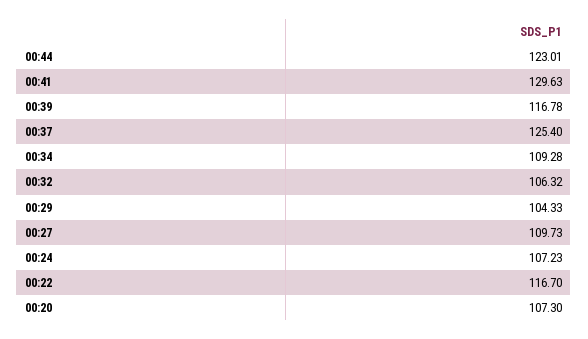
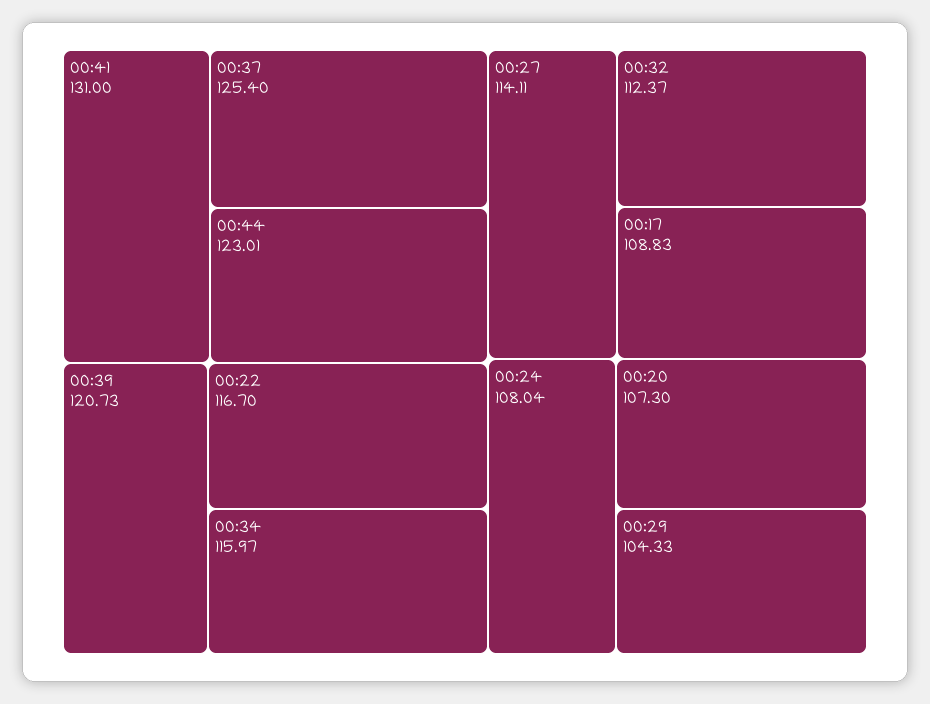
00:41: 129.63 -> 131
00:39: 116.78 -> 120.73
00:34: 109.28 -> 115.97
00:32: 106.32 -> 112.37
00:27: 109.73 -> 114.11
00:24: 107.23 -> 108.04
00:17: none -> 108.83

